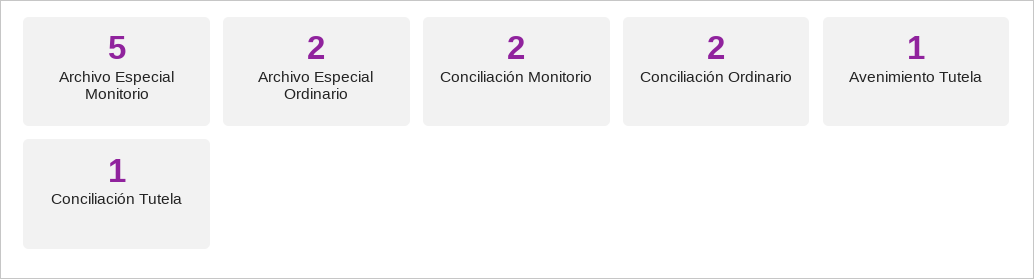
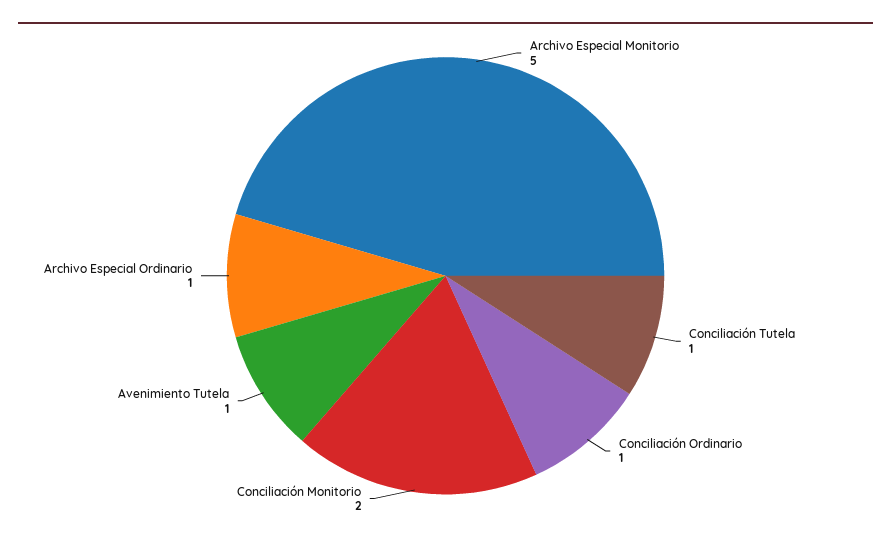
Archivo Especial Ordinario: 2 -> 1
Conciliación Ordinario: 2 -> 1

